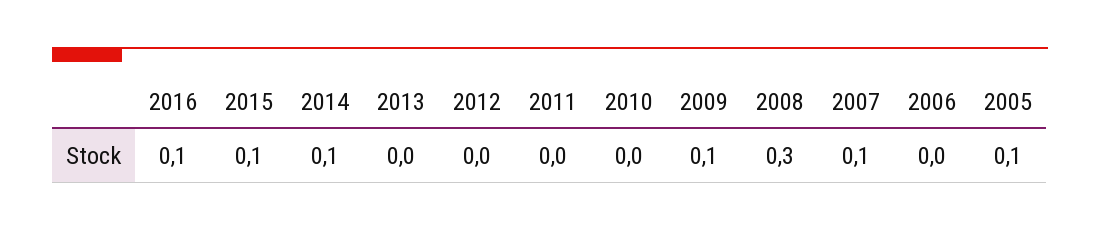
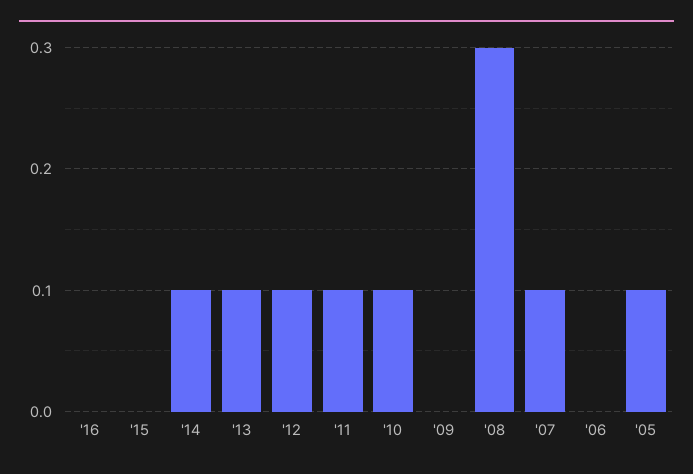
2016: 0.1 -> 0
2015: 0.1 -> 0
2013: 0 -> 0.1
2012: 0 -> 0.1
2011: 0 -> 0.1
2010: 0 -> 0.1
2009: 0.1 -> 0

